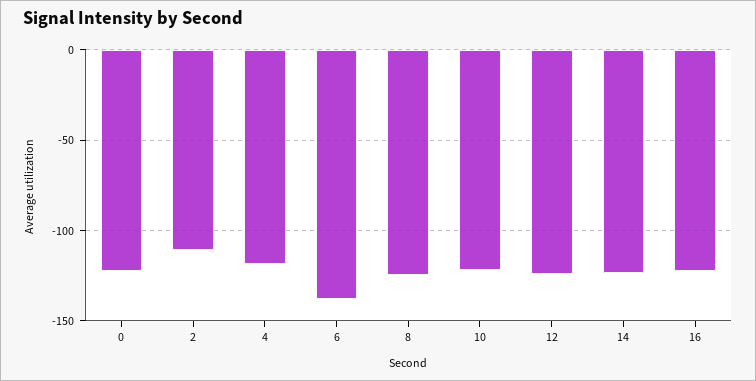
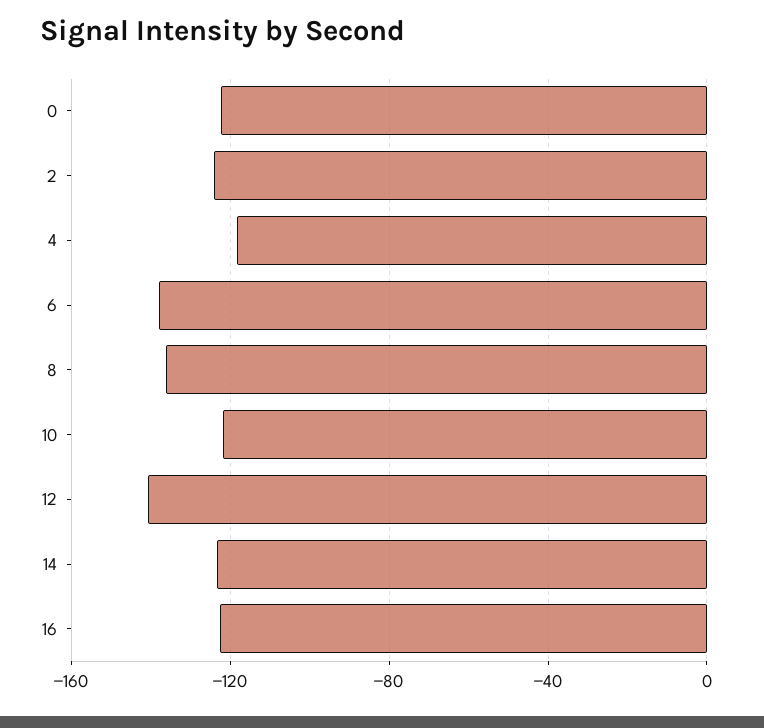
2: -110 -> -125
8: -125 -> -135
12: -125 -> -140

